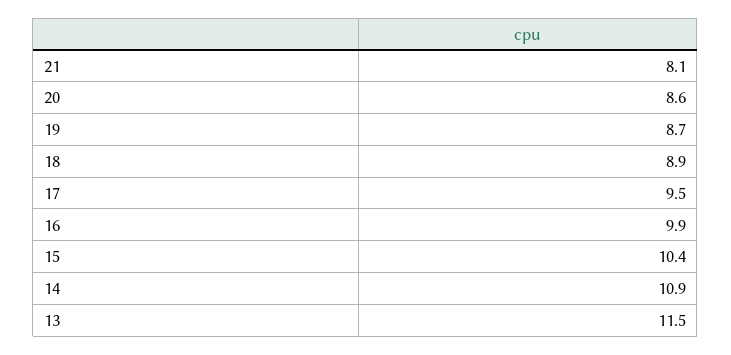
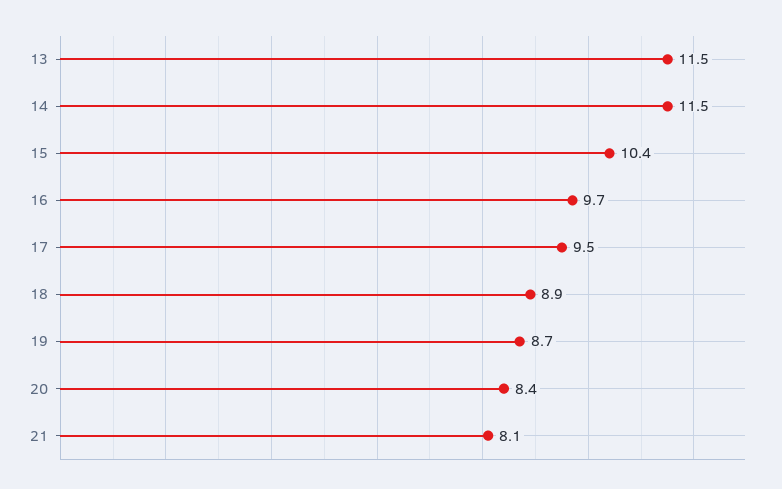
20: 8.6 -> 8.4
16: 9.9 -> 9.7
14: 10.9 -> 11.5

